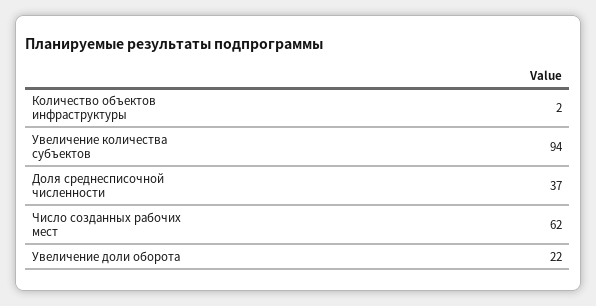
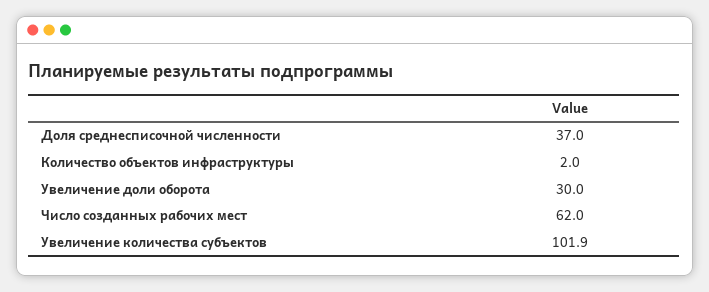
Увеличение количества субъектов: 94 -> 101.9
Увеличение доли оборота: 22 -> 30

